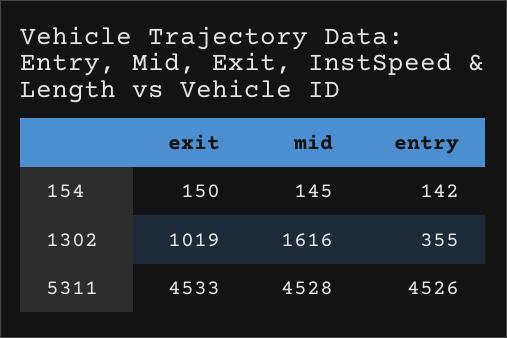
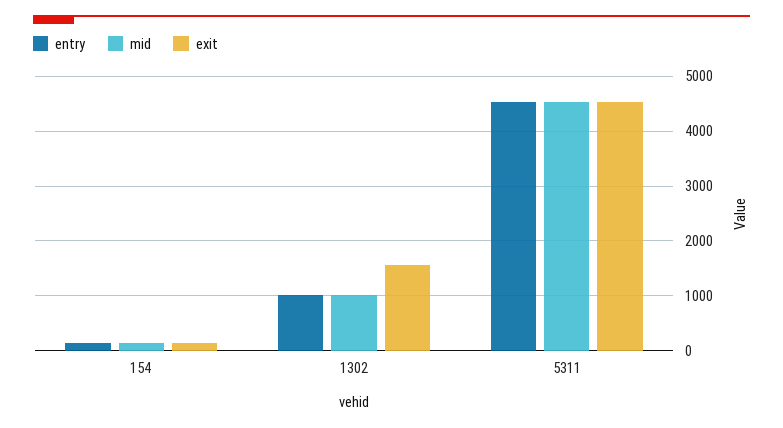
exit, 1302: 1019 -> 1600
mid, 1302: 1616 -> 1000
entry, 1302: 355 -> 1000

